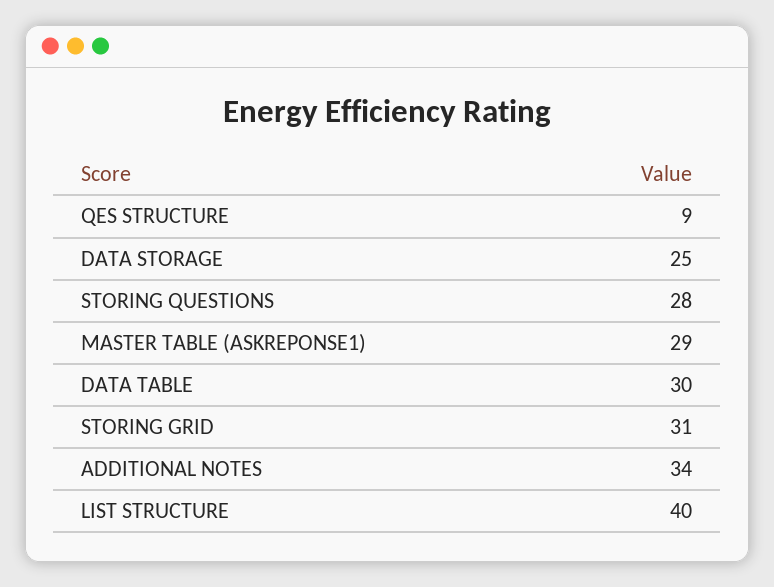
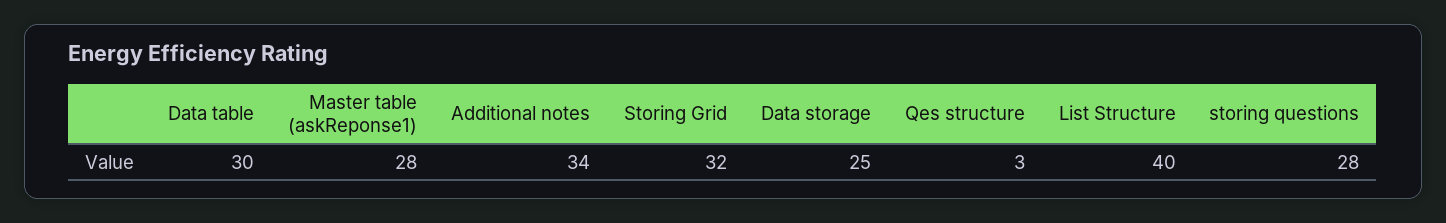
QES STRUCTURE: 9 -> 3
MASTER TABLE (ASKREPONSE1): 29 -> 28
STORING GRID: 31 -> 32

